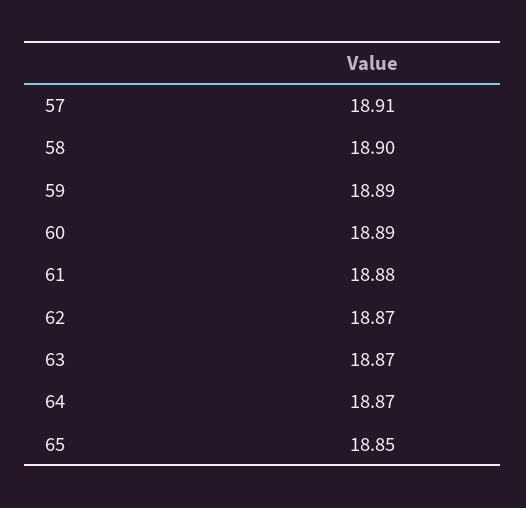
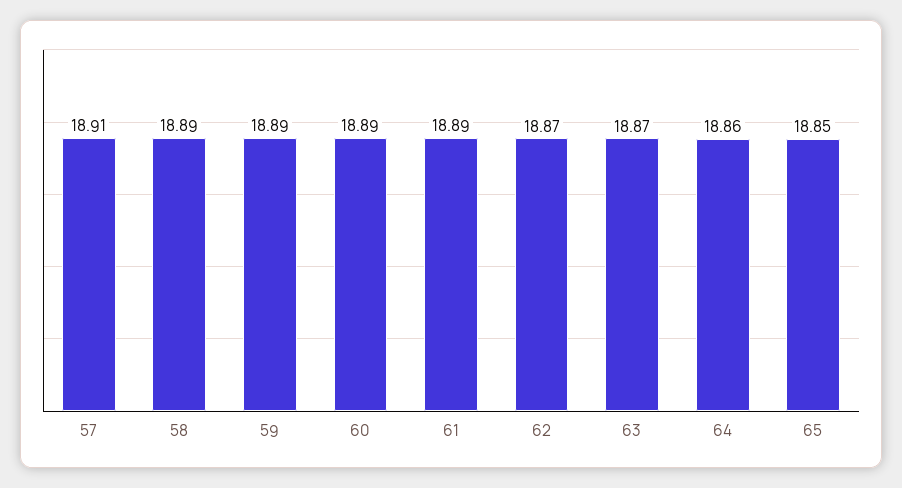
58: 18.9 -> 18.89
61: 18.88 -> 18.89
64: 18.87 -> 18.86

